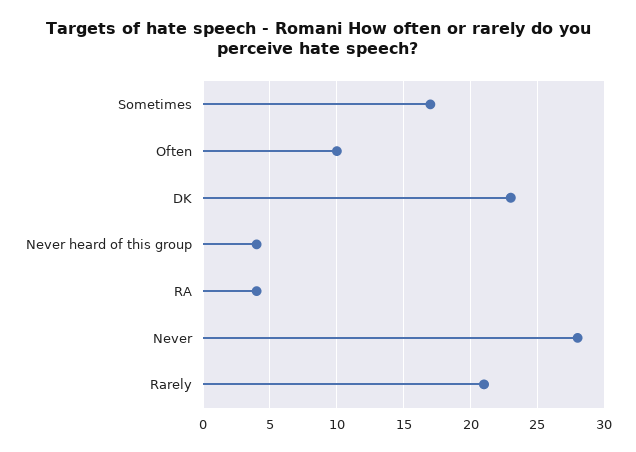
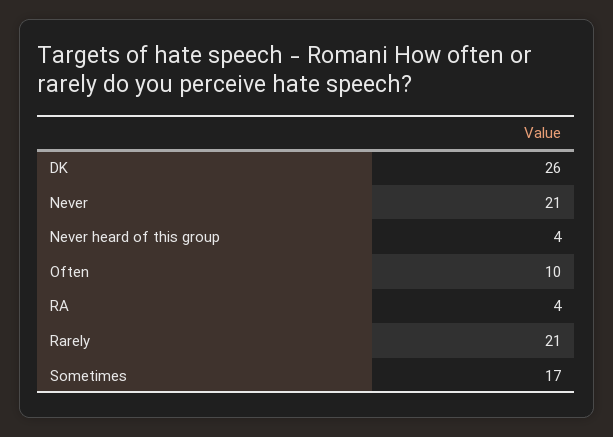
DK: 23 -> 26
Never: 28 -> 21

